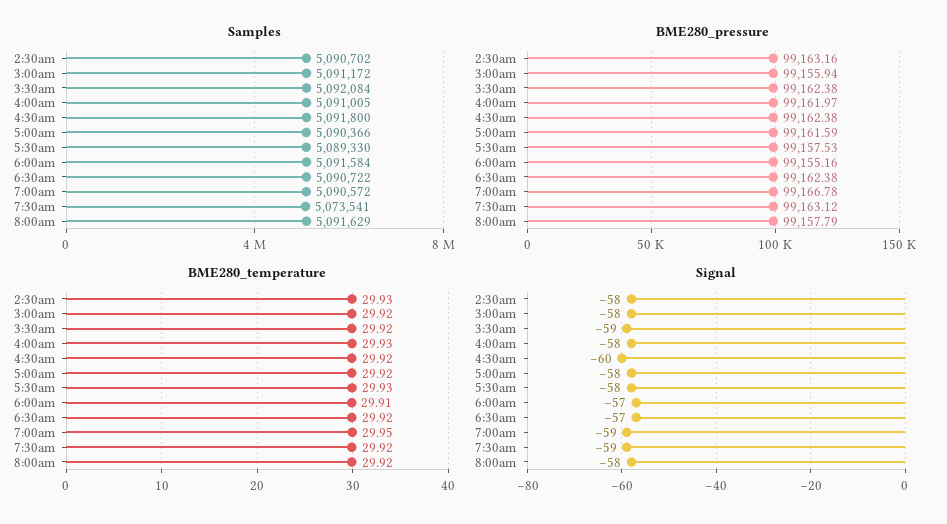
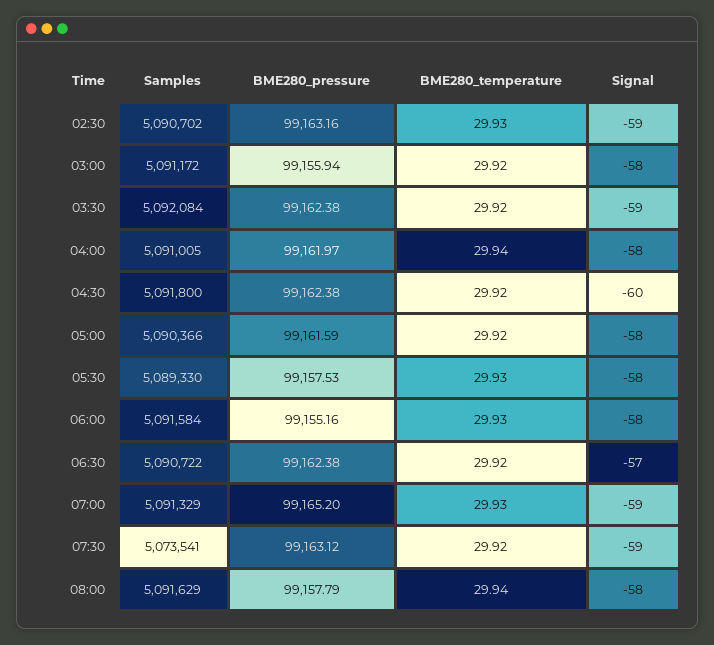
Samples, 7:00am: 5090572 -> 5091329
BME280_pressure, 7:00am: 99166.78 -> 99165.2
BME280_temperature, 4:00am: 29.93 -> 29.94
BME280_temperature, 6:00am: 29.91 -> 29.93
BME280_temperature, 7:00am: 29.95 -> 29.93
BME280_temperature, 8:00am: 29.92 -> 29.94
Signal, 2:30am: -58 -> -59
Signal, 6:00am: -57 -> -58

